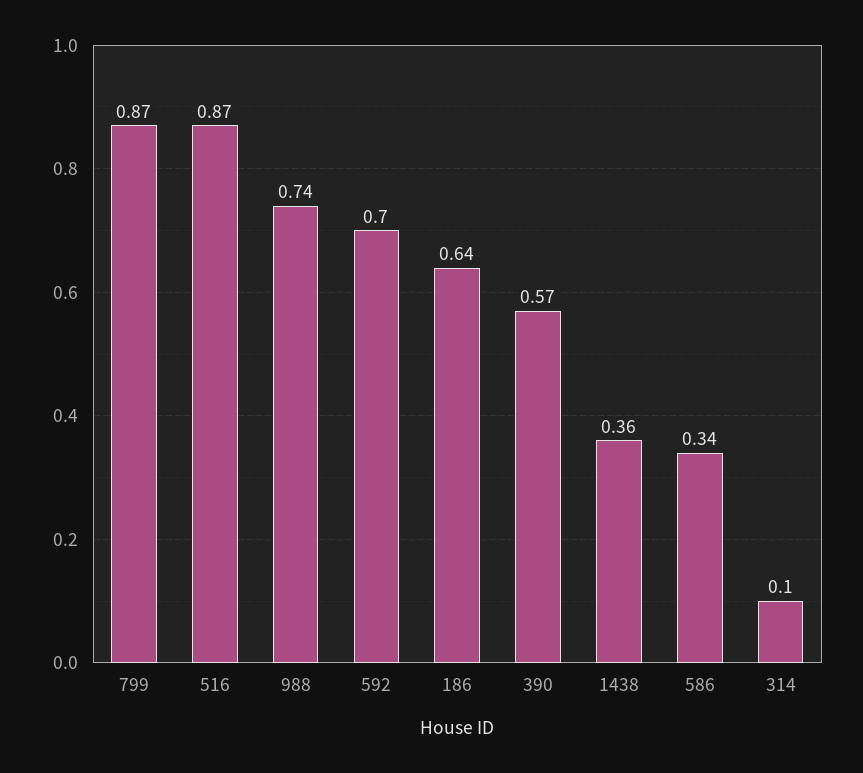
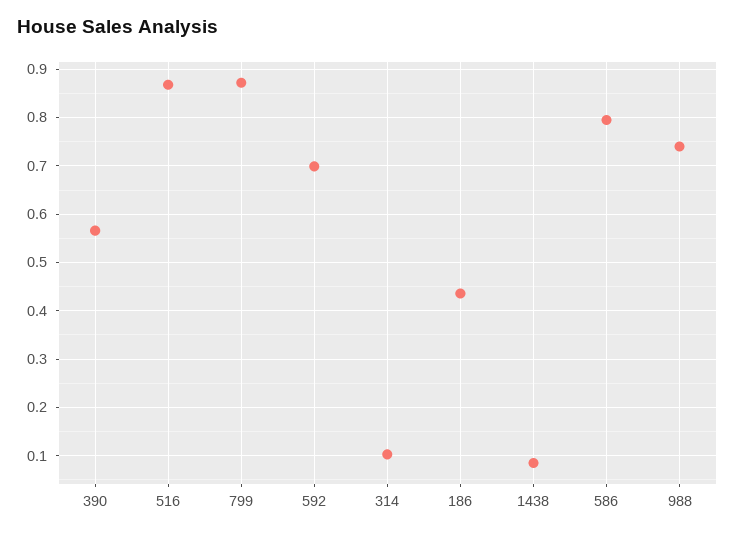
186: 0.64 -> 0.44
1438: 0.36 -> 0.08
586: 0.34 -> 0.8

